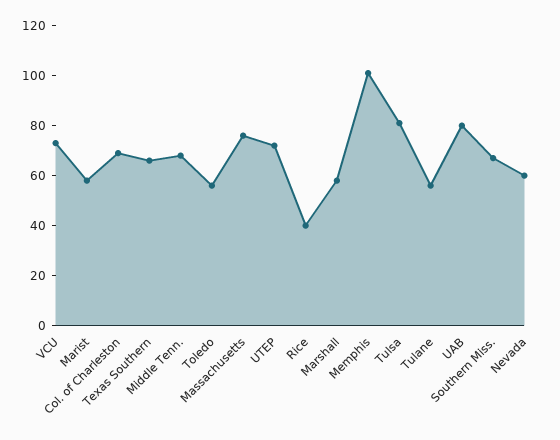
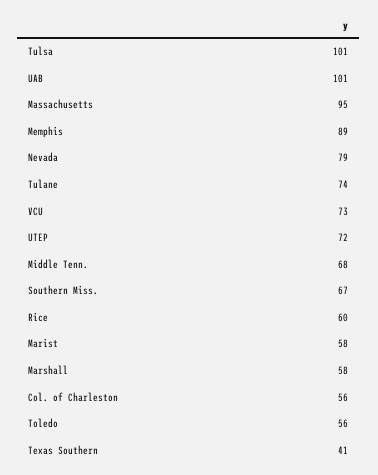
Col. of Charleston: 70 -> 56
Texas Southern: 65 -> 41
Massachusetts: 75 -> 95
Rice: 40 -> 60
Memphis: 100 -> 89
Tulsa: 80 -> 101
Tulane: 55 -> 74
UAB: 80 -> 101
Nevada: 60 -> 79

